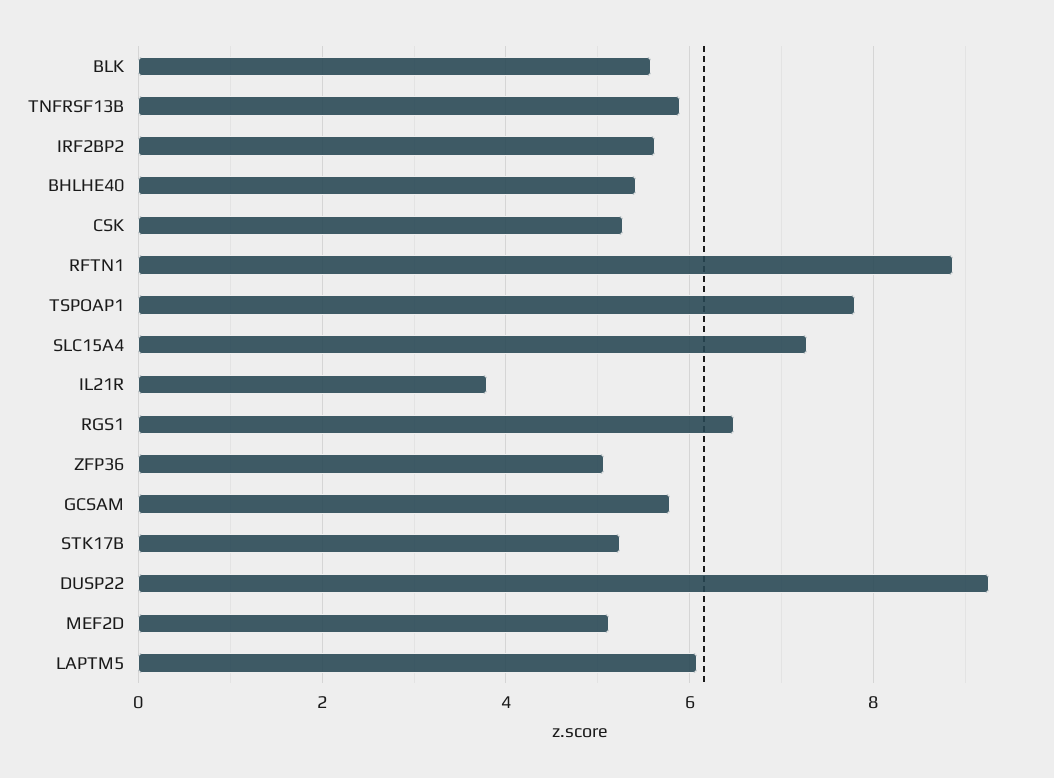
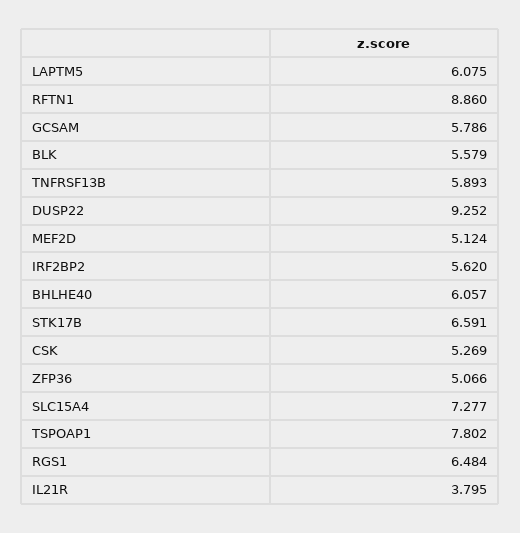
BHLHE40: 5.4 -> 6.057
STK17B: 5.2 -> 6.591

